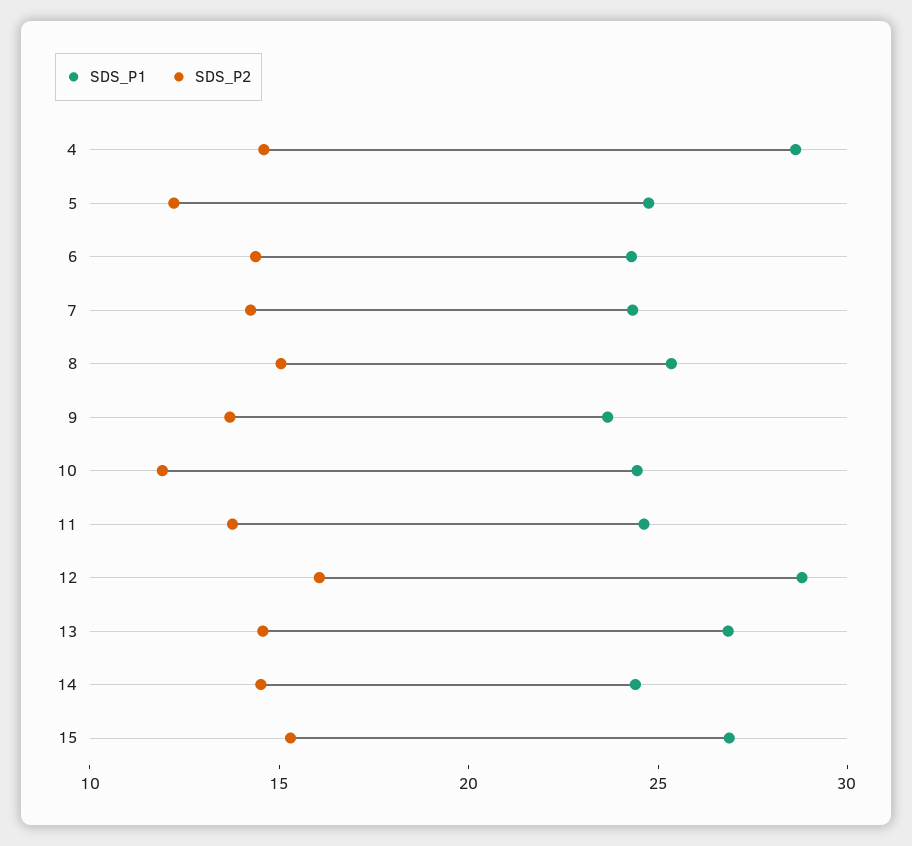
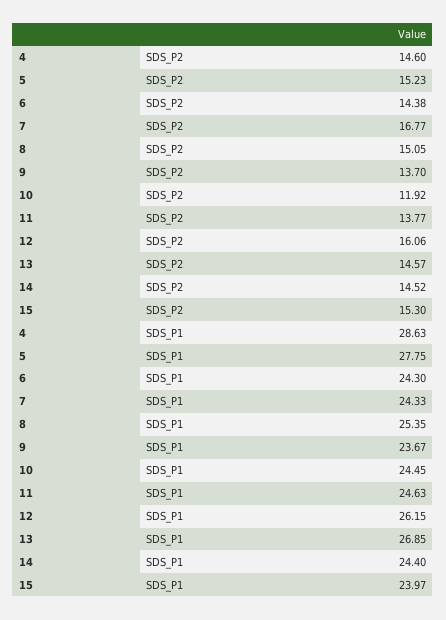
SDS_P1, 5: 25 -> 27.75
SDS_P2, 5: 12 -> 15.23
SDS_P2, 7: 14 -> 16.77
SDS_P1, 12: 29 -> 26.15
SDS_P1, 15: 27 -> 23.97

